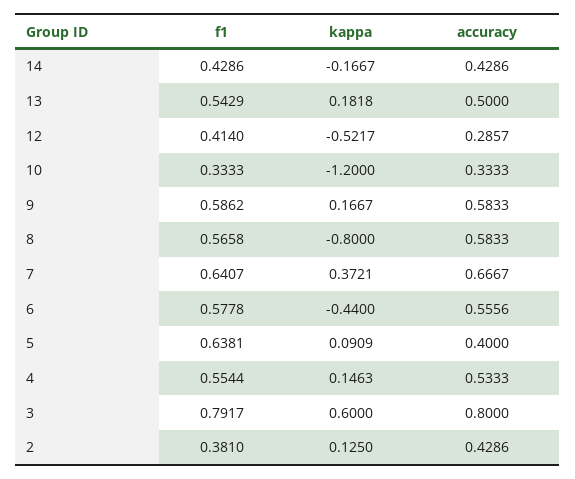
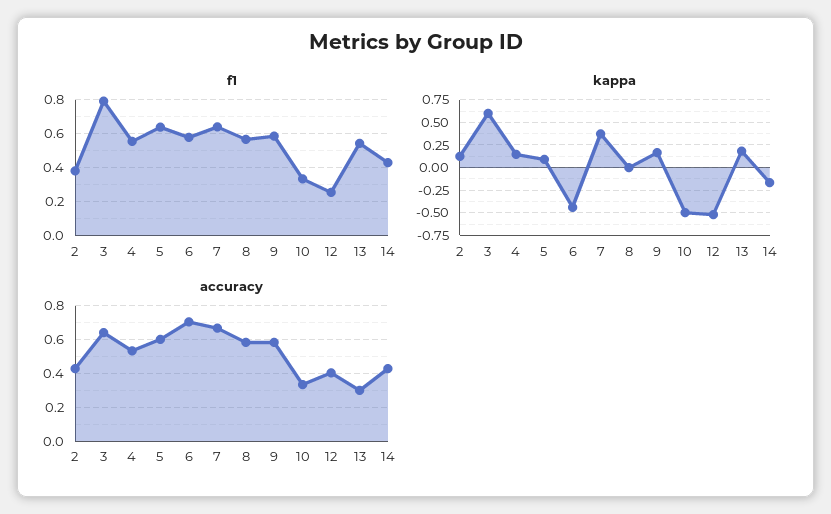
accuracy, 13: 0.5 -> 0.3
f1, 12: 0.414 -> 0.25
accuracy, 12: 0.2857 -> 0.4
kappa, 10: -1.2 -> -0.5
kappa, 8: -0.8 -> 0
accuracy, 6: 0.5556 -> 0.7
accuracy, 5: 0.4 -> 0.6
accuracy, 3: 0.8 -> 0.65

